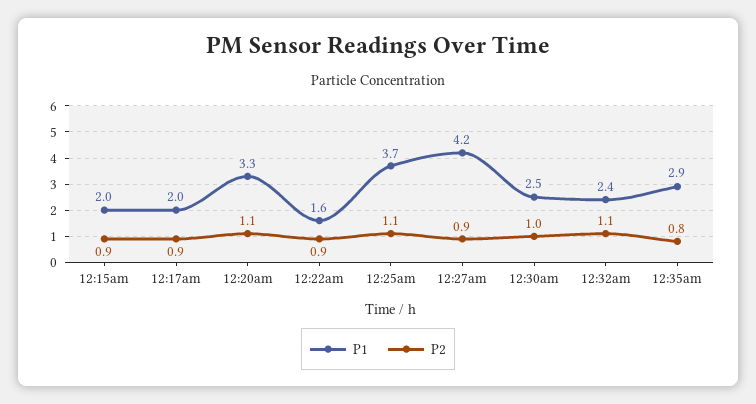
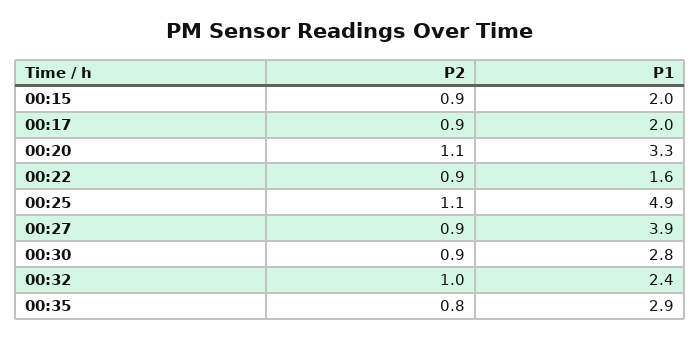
P1, 12:25am: 3.7 -> 4.9
P1, 12:27am: 4.2 -> 3.9
P1, 12:30am: 2.5 -> 2.8
P2, 12:30am: 1 -> 0.9
P2, 12:32am: 1.1 -> 1

